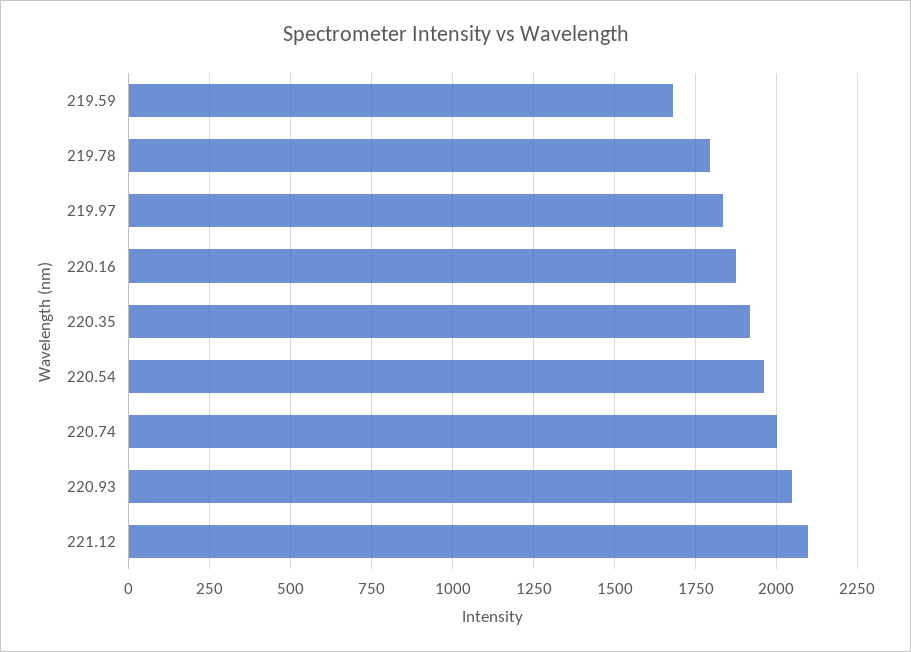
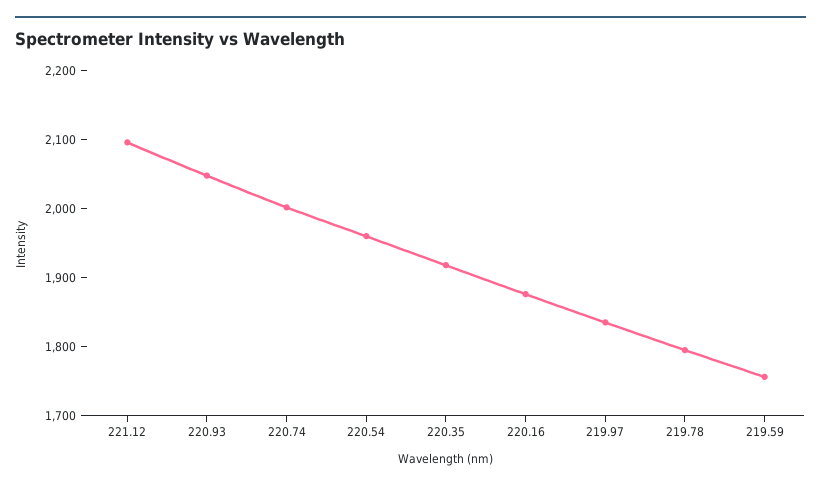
219.59: 1675 -> 1760

